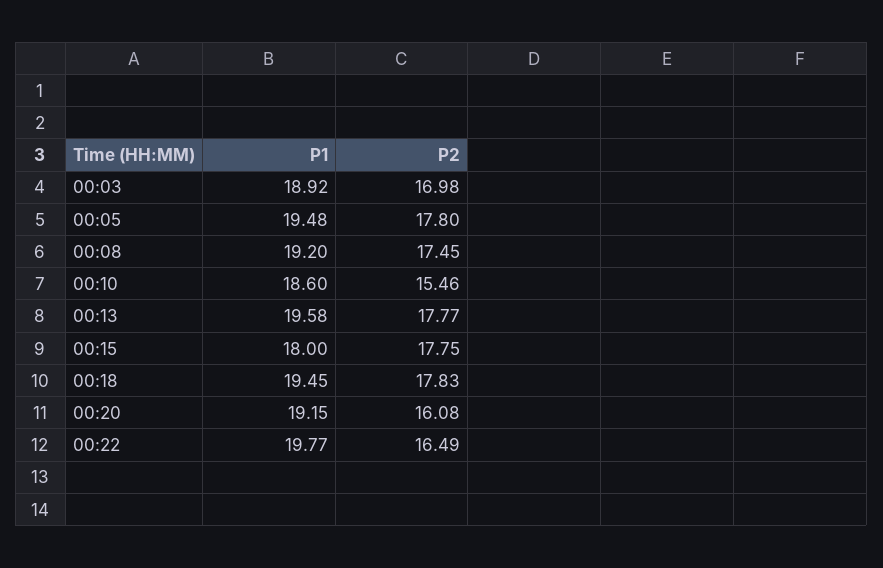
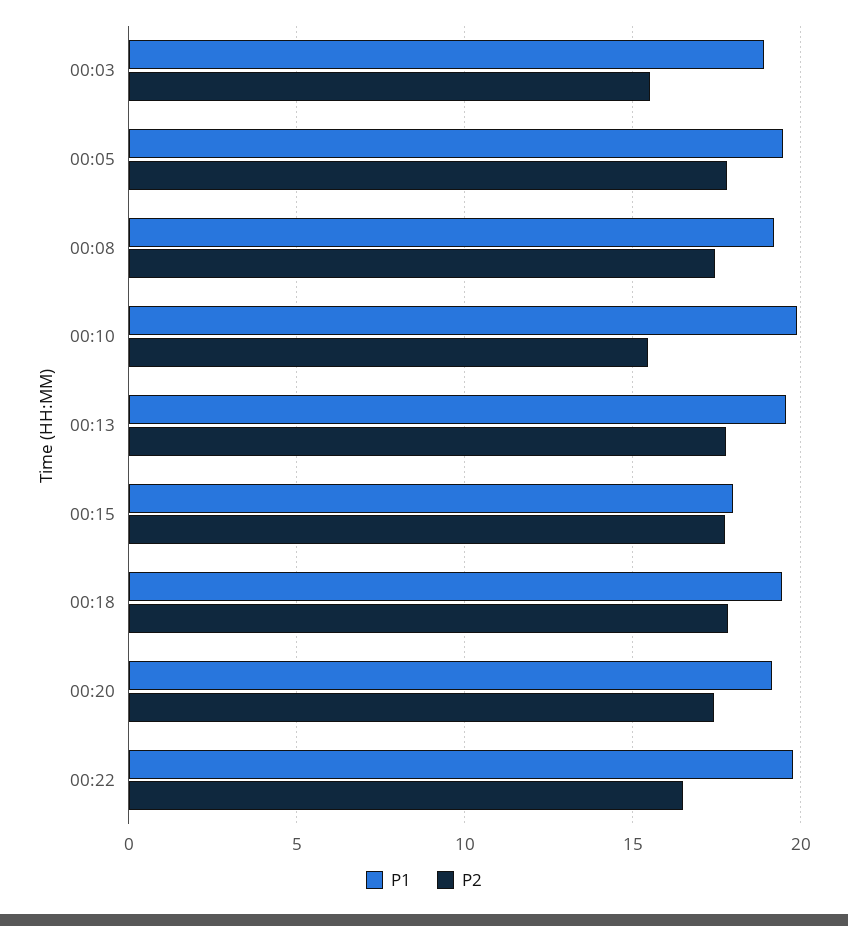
P2, 00:03: 16.98 -> 15.5
P1, 00:10: 18.6 -> 20
P2, 00:20: 16.08 -> 17.5

